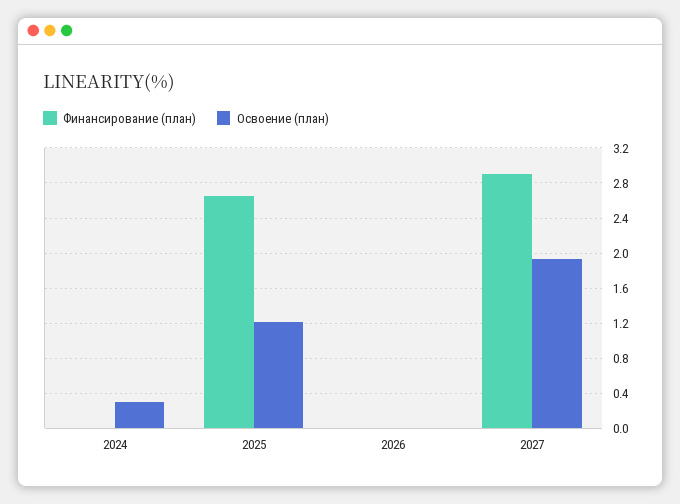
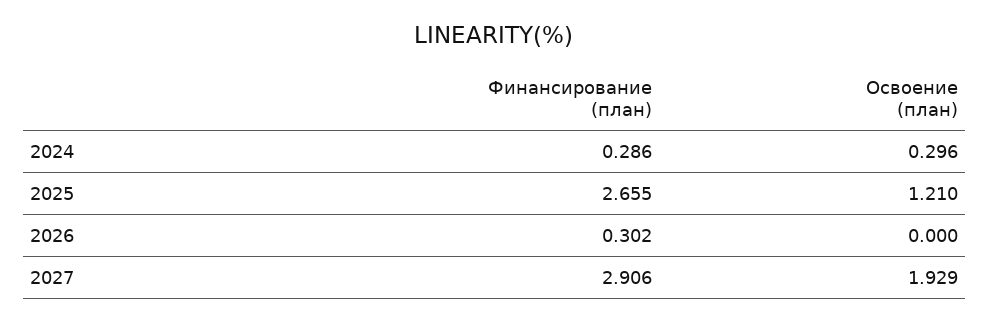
Финансирование (план), 2024: 0 -> 0.286
Финансирование (план), 2026: 0 -> 0.302

